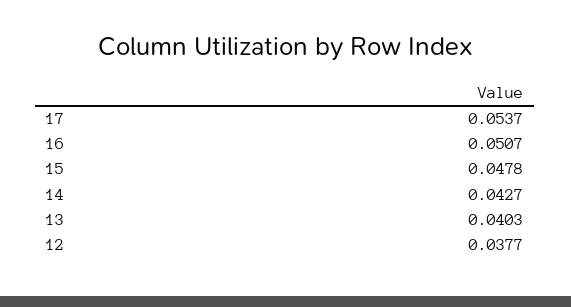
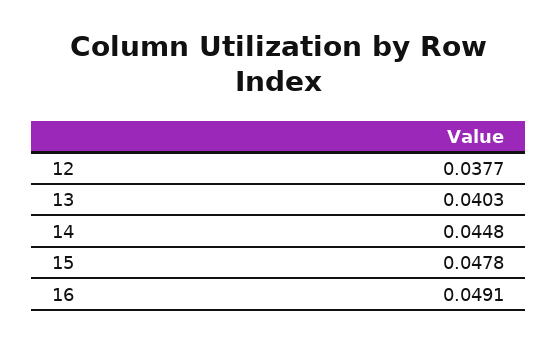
17: 0.0537 -> none
16: 0.0507 -> 0.0491
14: 0.0427 -> 0.0448

